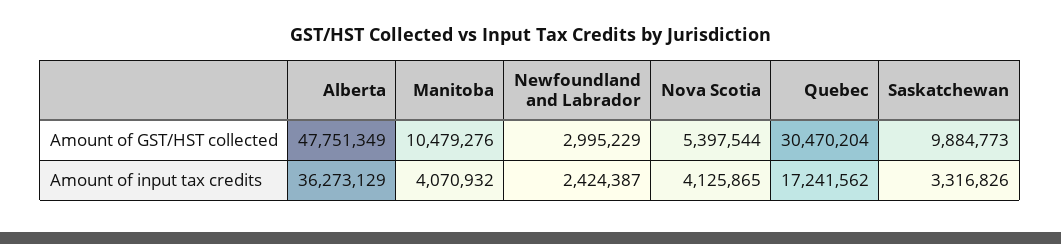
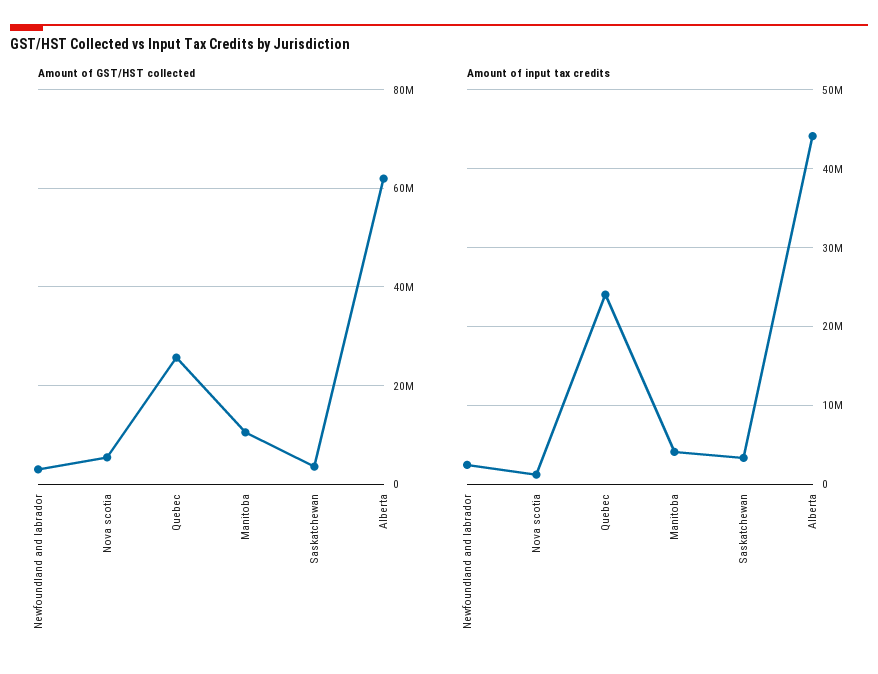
Amount of GST/HST collected, Alberta: 47751349 -> 62000000
Amount of GST/HST collected, Quebec: 30470204 -> 26000000
Amount of GST/HST collected, Saskatchewan: 9884773 -> 4000000
Amount of input tax credits, Alberta: 36273129 -> 44000000
Amount of input tax credits, Nova Scotia: 4125865 -> 1000000
Amount of input tax credits, Quebec: 17241562 -> 24000000

